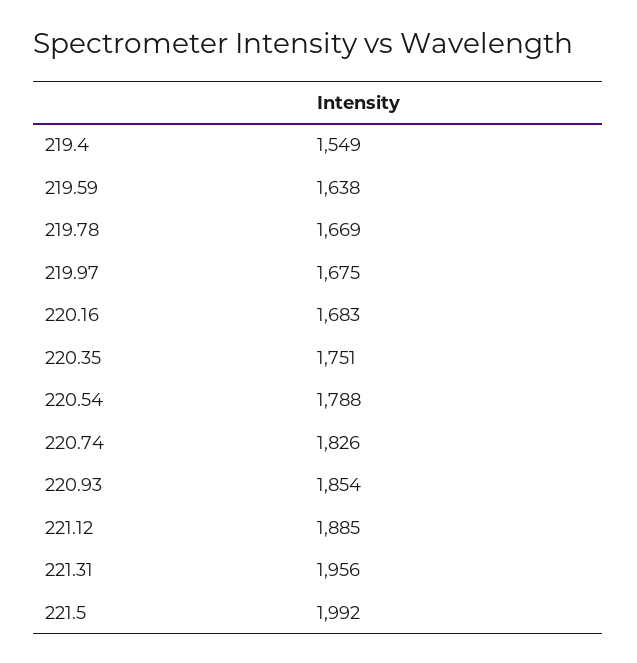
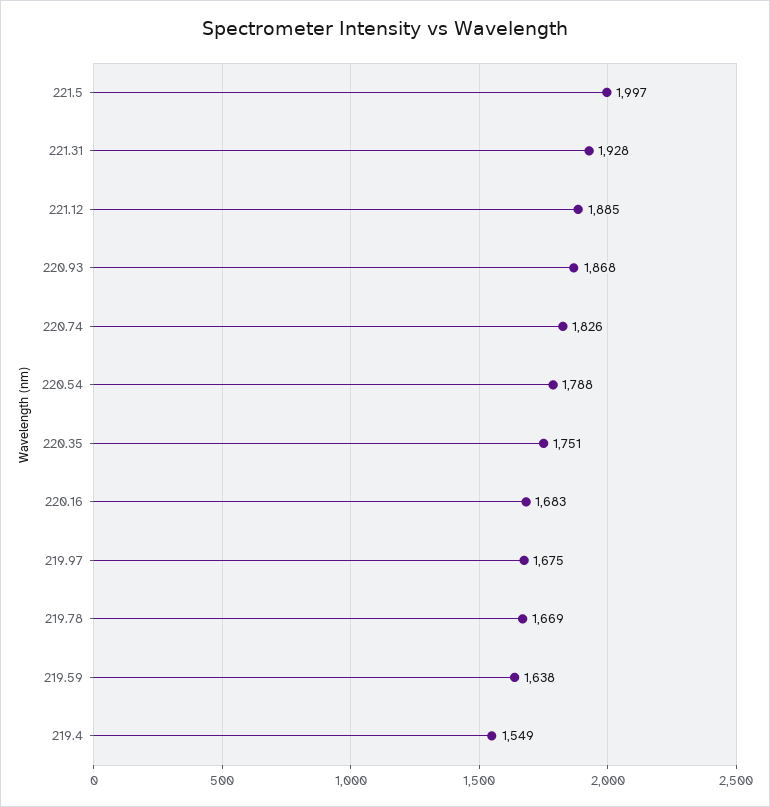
220.93: 1854 -> 1868
221.31: 1956 -> 1928
221.5: 1992 -> 1997

